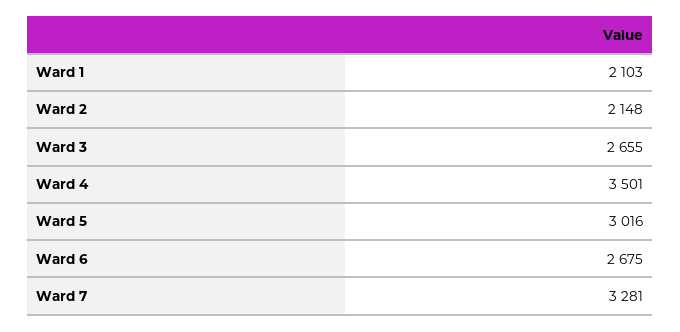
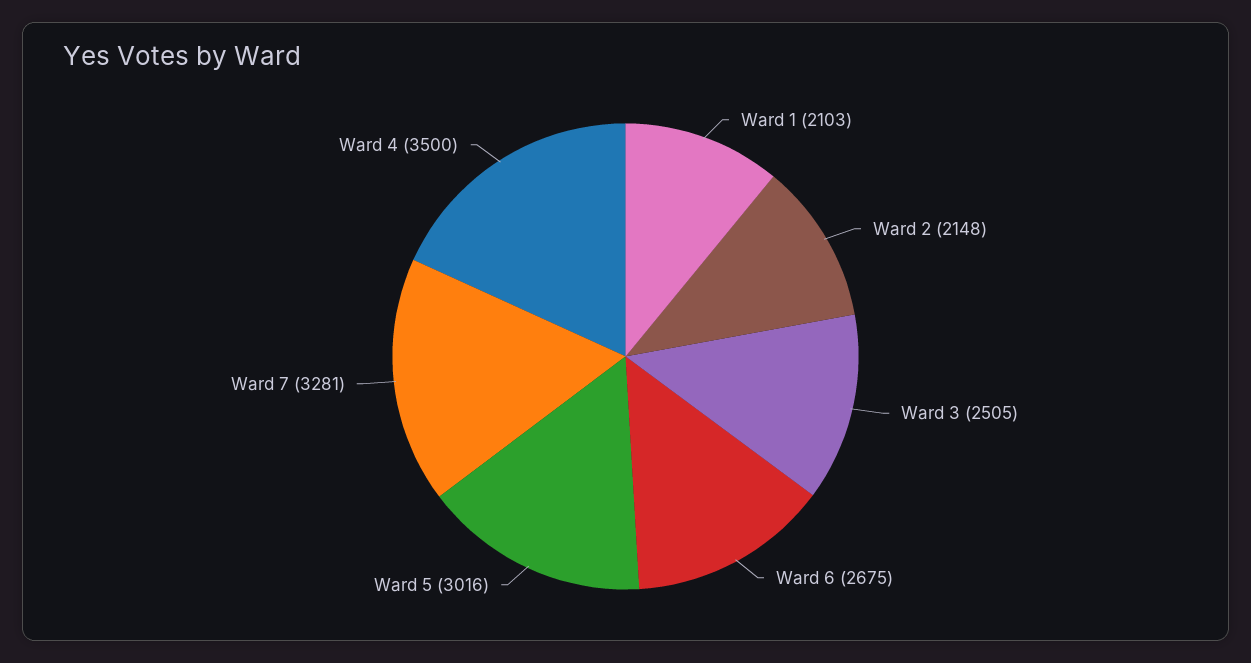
Ward 3: 2655 -> 2505
Ward 4: 3501 -> 3500

